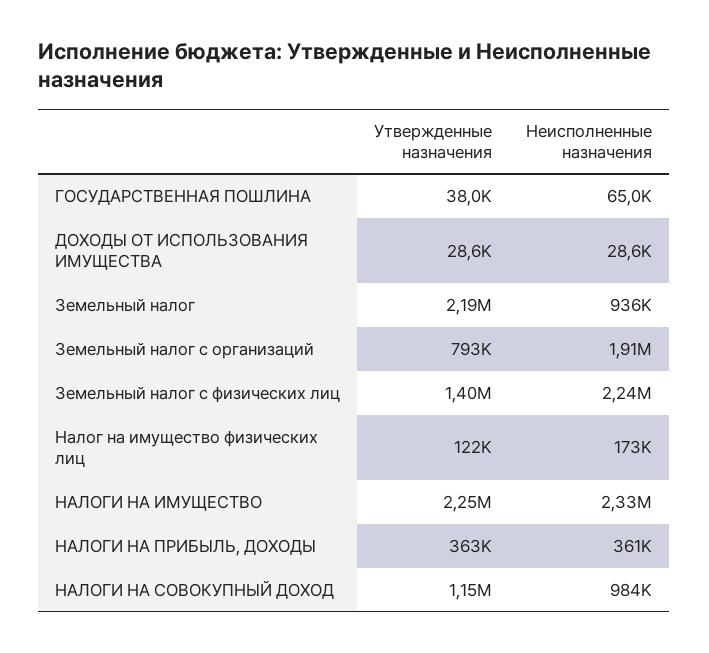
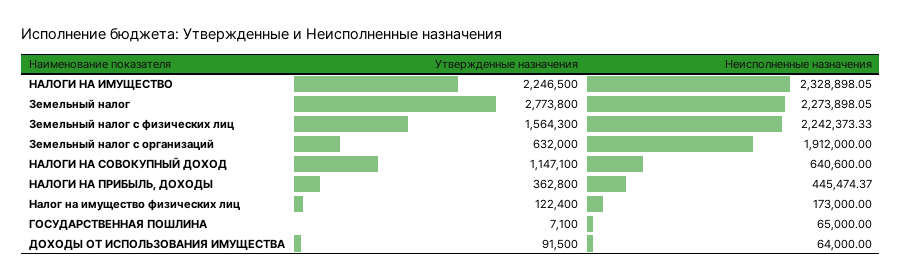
Утвержденные назначения, ГОСУДАРСТВЕННАЯ ПОШЛИНА: 38000 -> 7100
Утвержденные назначения, ДОХОДЫ ОТ ИСПОЛЬЗОВАНИЯ ИМУЩЕСТВА: 28600 -> 91500
Неисполненные назначения, ДОХОДЫ ОТ ИСПОЛЬЗОВАНИЯ ИМУЩЕСТВА: 28600 -> 64000
Утвержденные назначения, Земельный налог: 2190000 -> 2773800
Неисполненные назначения, Земельный налог: 936000 -> 2273898.05
Утвержденные назначения, Земельный налог с организаций: 793000 -> 632000
Утвержденные назначения, Земельный налог с физических лиц: 1400000 -> 1564300
Неисполненные назначения, НАЛОГИ НА ПРИБЫЛЬ, ДОХОДЫ: 361000 -> 445474.37
Неисполненные назначения, НАЛОГИ НА СОВОКУПНЫЙ ДОХОД: 984000 -> 640600

